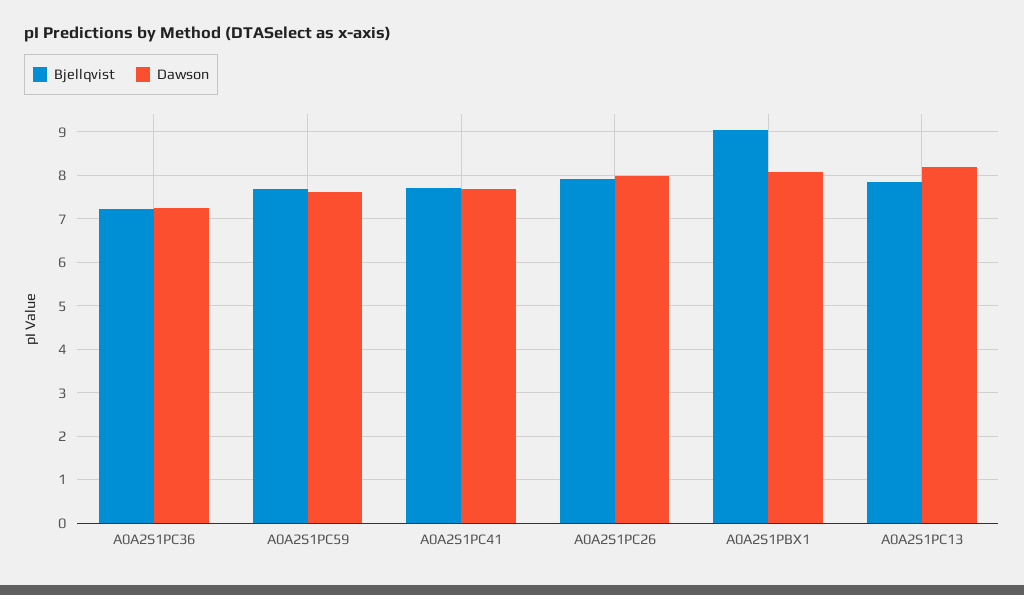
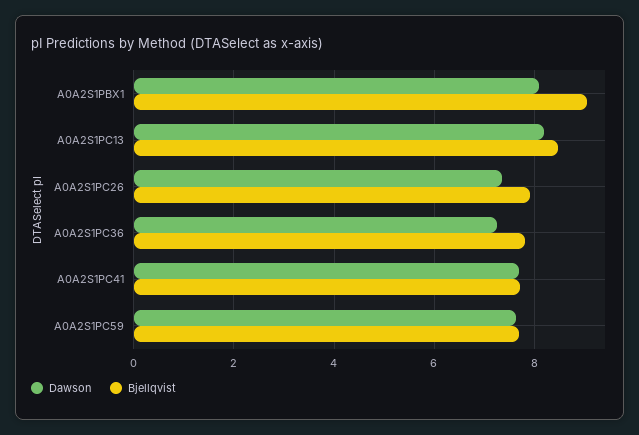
Bjellqvist, A0A2S1PC36: 7.2 -> 7.8
Dawson, A0A2S1PC26: 8 -> 7.4
Bjellqvist, A0A2S1PC13: 7.8 -> 8.4

